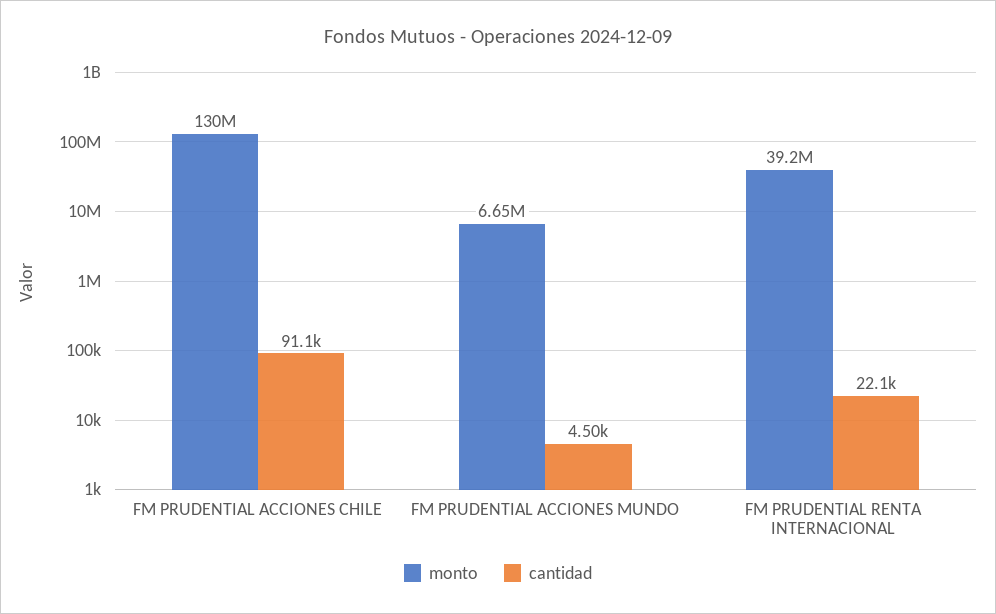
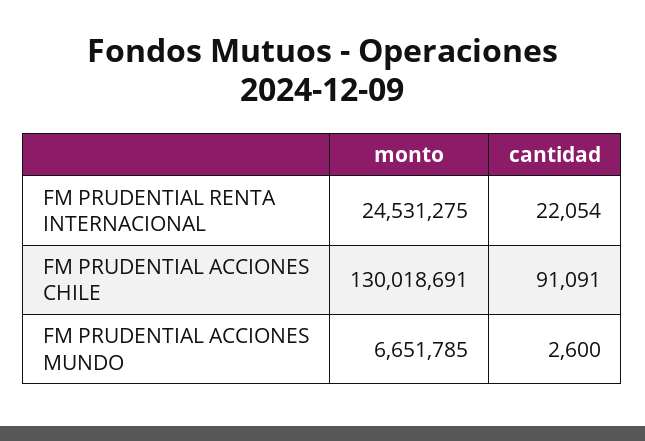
cantidad, FM PRUDENTIAL ACCIONES MUNDO: 4500 -> 2600
monto, FM PRUDENTIAL RENTA INTERNACIONAL: 39200000 -> 24531275

